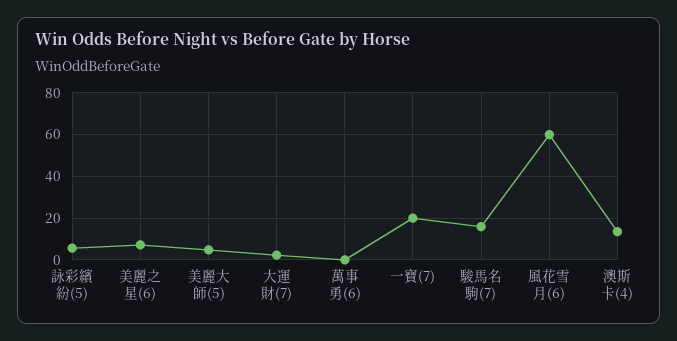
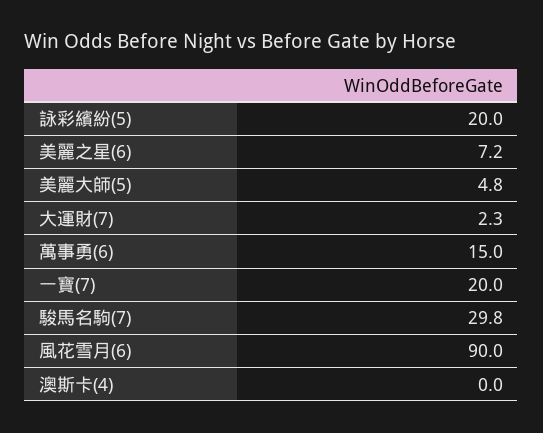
詠彩繽紛(5): 5 -> 20
萬事勇(6): 0 -> 15
駿馬名駒(7): 15 -> 29.8
風花雪月(6): 60 -> 90
澳斯卡(4): 15 -> 0

